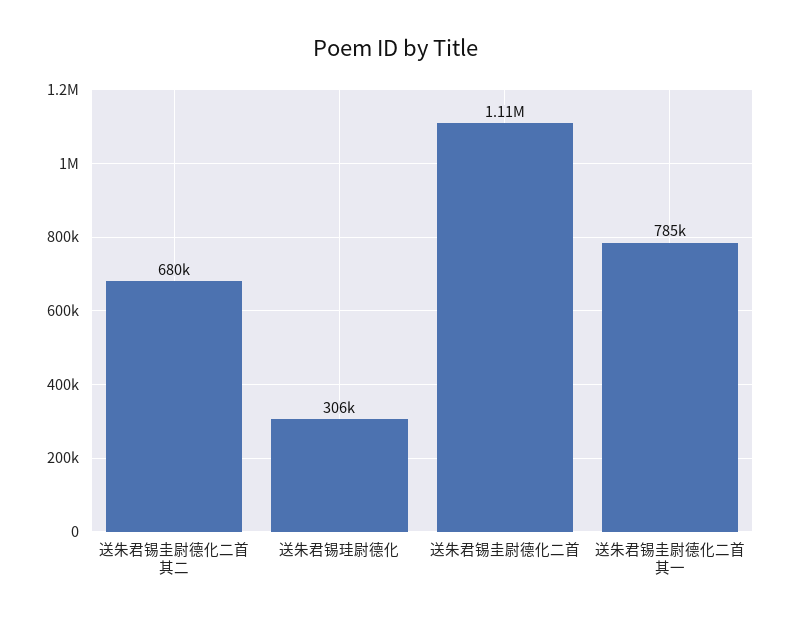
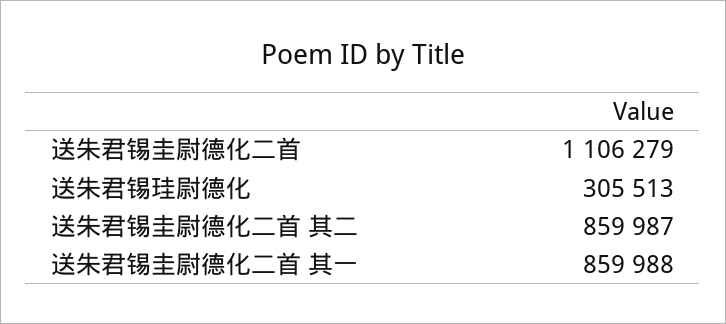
送朱君锡圭尉德化二首 其二: 680000 -> 859987
送朱君锡圭尉德化二首 其一: 785000 -> 859988

